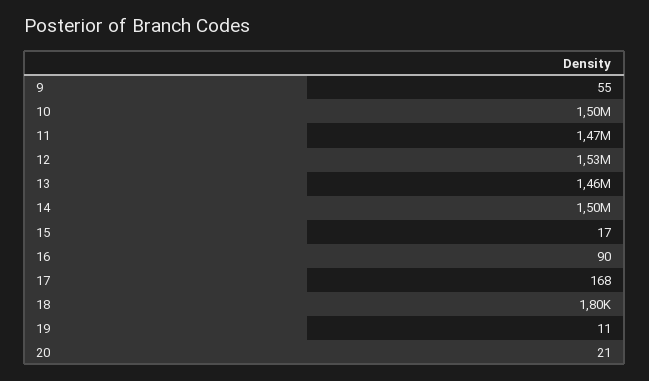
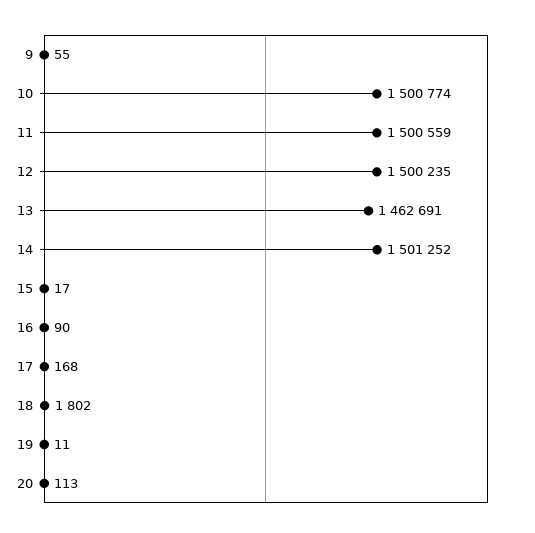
11: 1470000 -> 1500559
12: 1530000 -> 1500235
20: 21 -> 113

